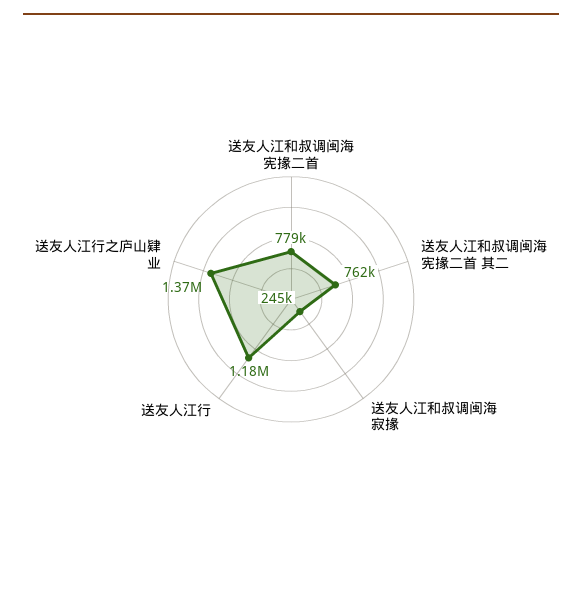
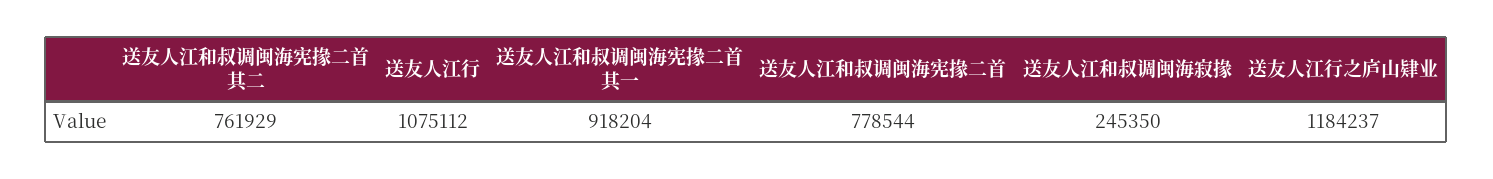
送友人江行: 1180000 -> 1075112
送友人江行之庐山肄业: 1370000 -> 1184237
送友人江和叔调闽海宪掾二首 其一: none -> 918204

